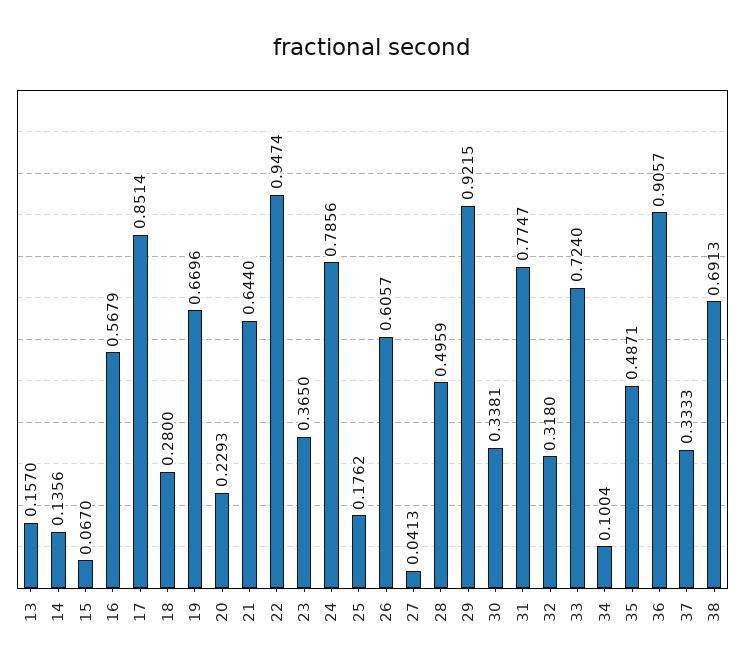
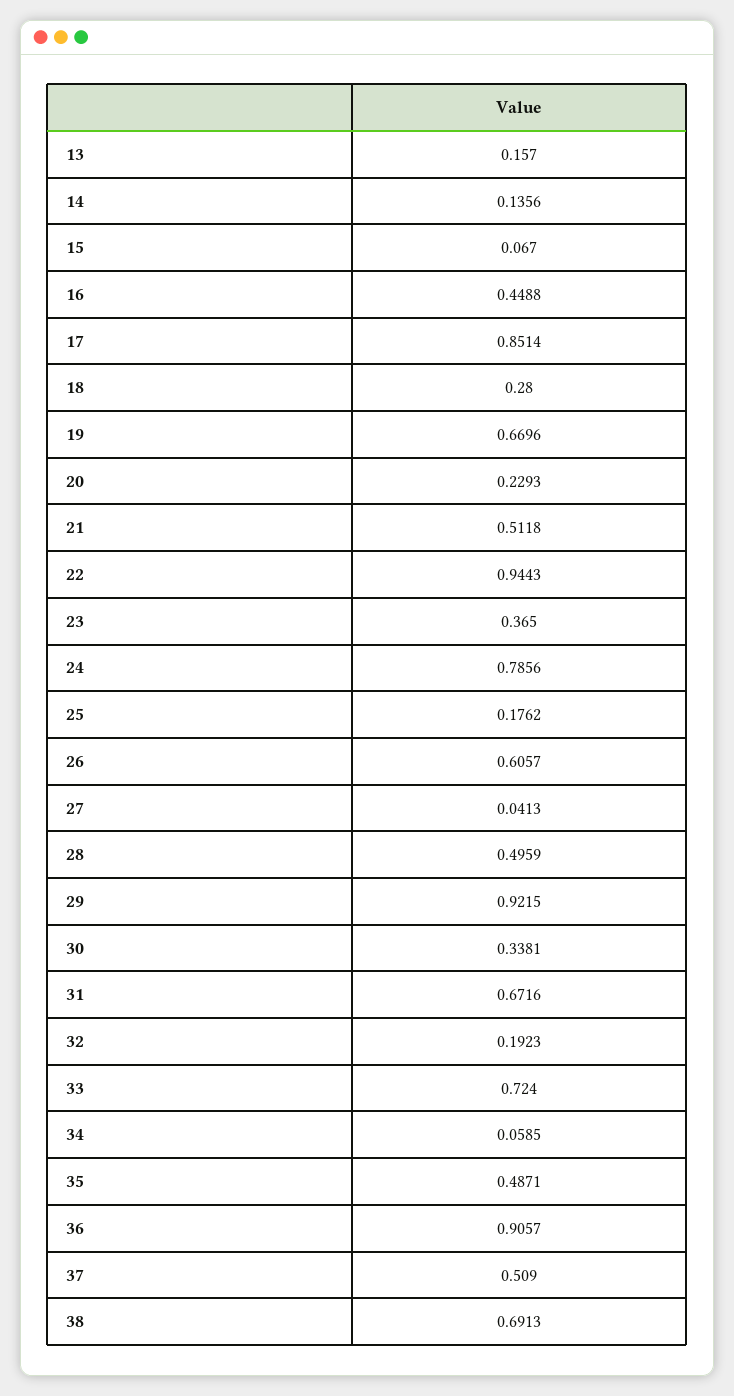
16: 0.5679 -> 0.4488
21: 0.644 -> 0.5118
22: 0.9474 -> 0.9443
31: 0.7747 -> 0.6716
32: 0.318 -> 0.1923
34: 0.1004 -> 0.0585
37: 0.3333 -> 0.509

